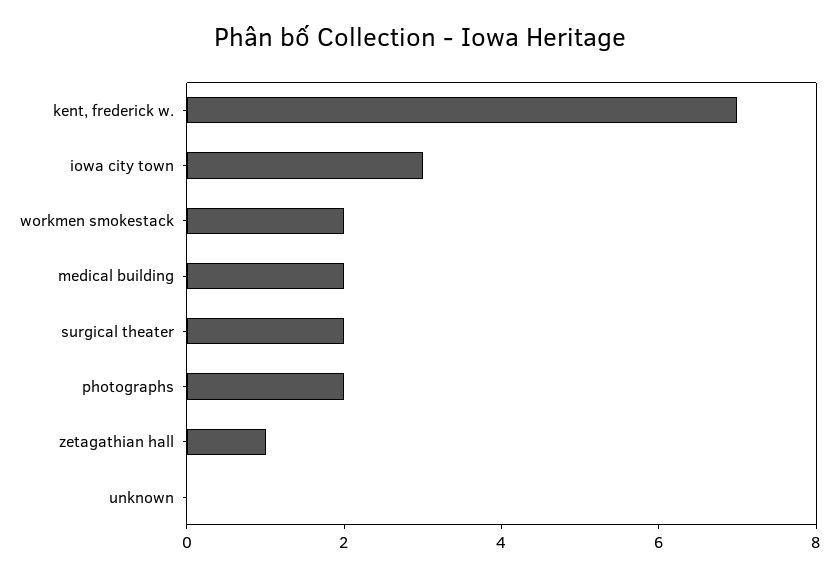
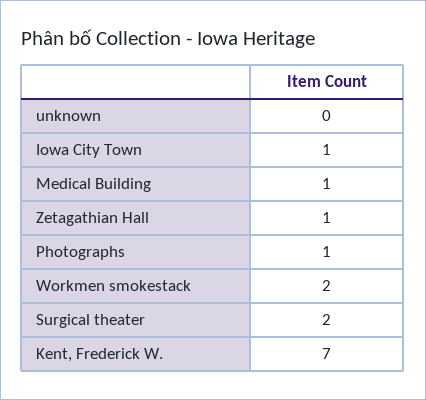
iowa city town: 3 -> 1
medical building: 2 -> 1
photographs: 2 -> 1

